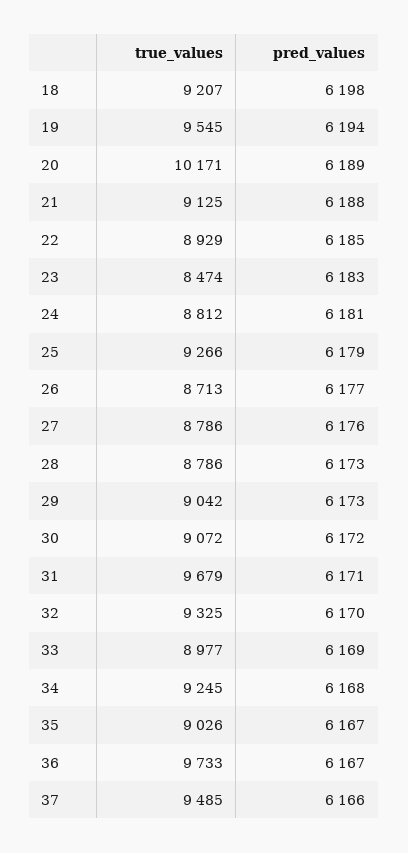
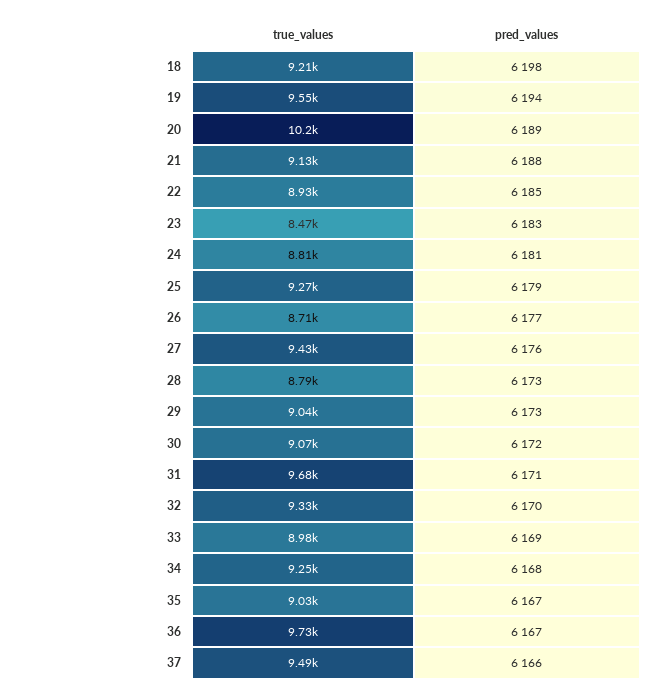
true_values, 27: 8786 -> 9430

